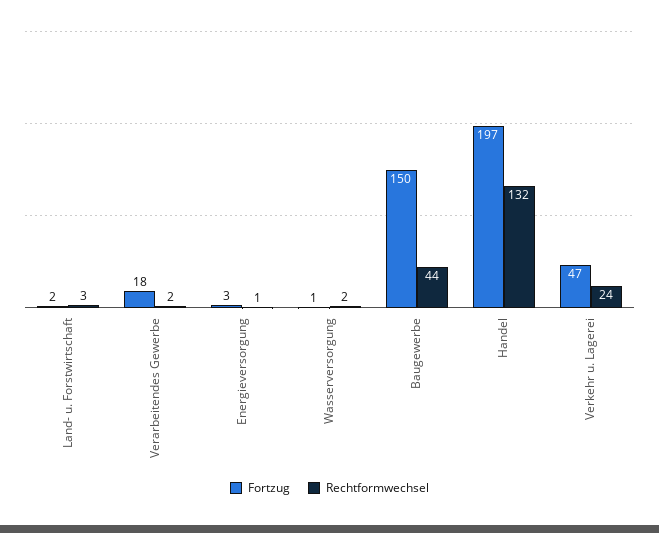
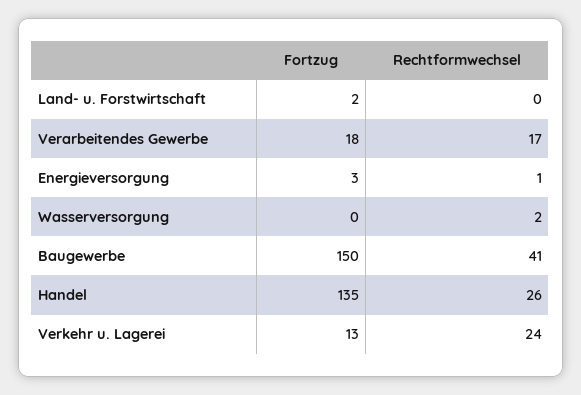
Rechtformwechsel, Land- u. Forstwirtschaft: 3 -> 0
Rechtformwechsel, Verarbeitendes Gewerbe: 2 -> 17
Fortzug, Wasserversorgung: 1 -> 0
Rechtformwechsel, Baugewerbe: 44 -> 41
Fortzug, Handel: 197 -> 135
Rechtformwechsel, Handel: 132 -> 26
Fortzug, Verkehr u. Lagerei: 47 -> 13

